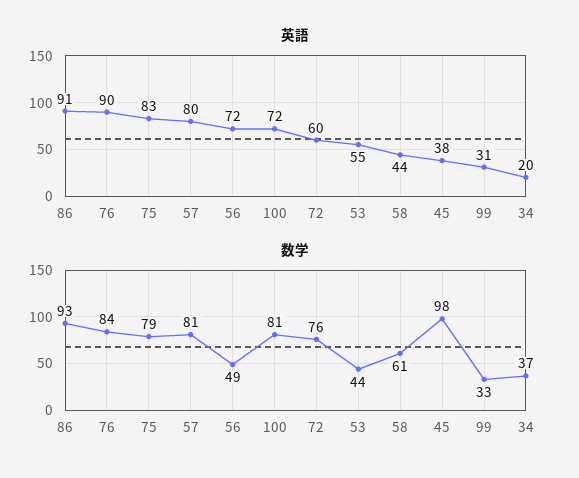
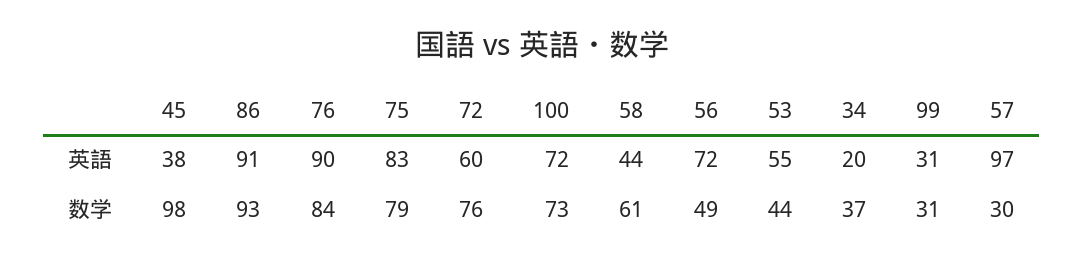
英語, 57: 80 -> 97
数学, 57: 81 -> 30
数学, 100: 81 -> 73
数学, 99: 33 -> 31

